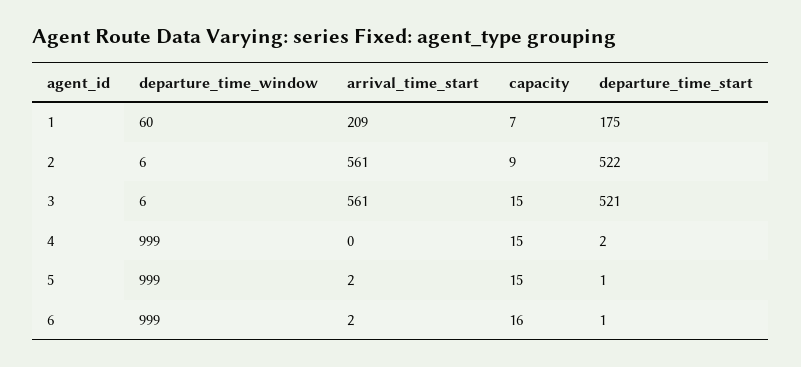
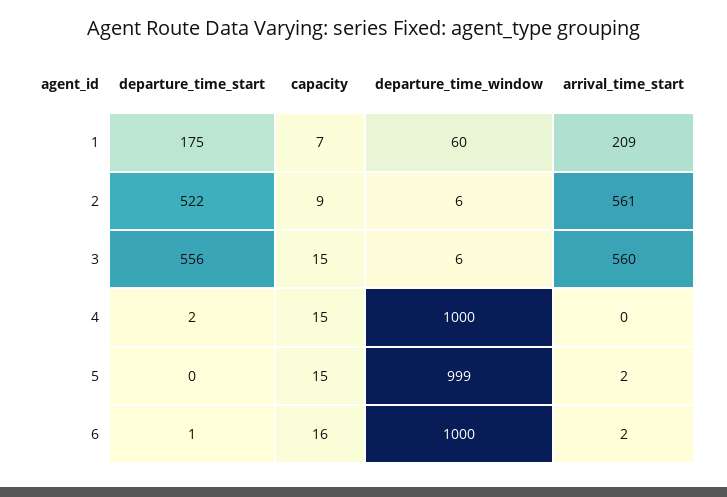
arrival_time_start, 3: 561 -> 560
departure_time_start, 3: 521 -> 556
departure_time_window, 4: 999 -> 1000
departure_time_start, 5: 1 -> 0
departure_time_window, 6: 999 -> 1000

